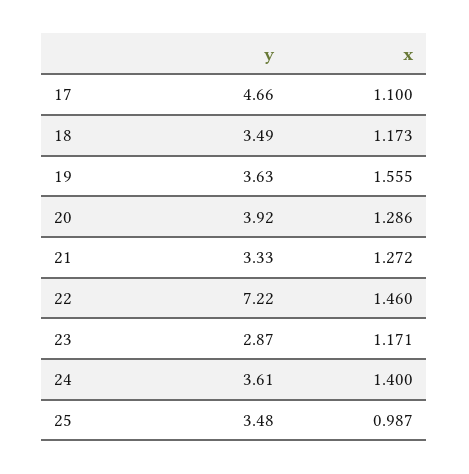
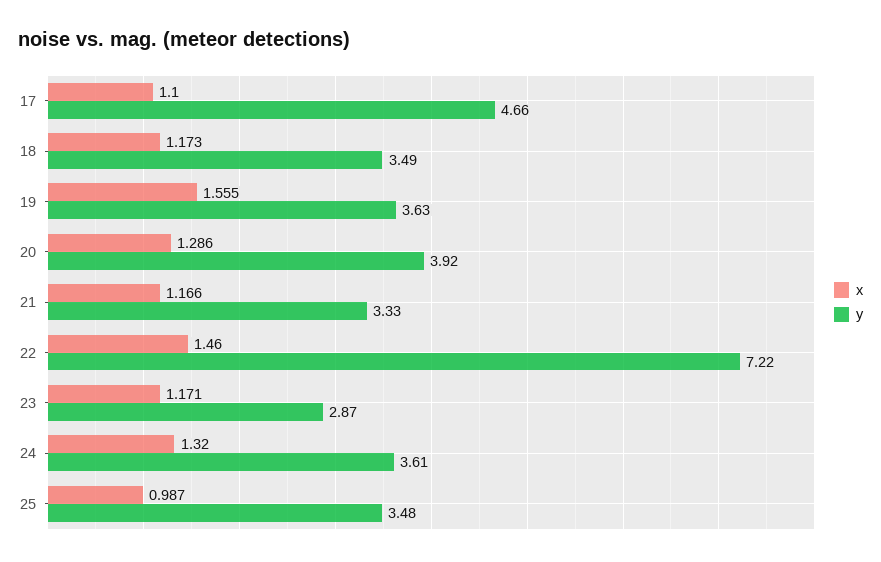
x, 21: 1.272 -> 1.166
x, 24: 1.4 -> 1.32

